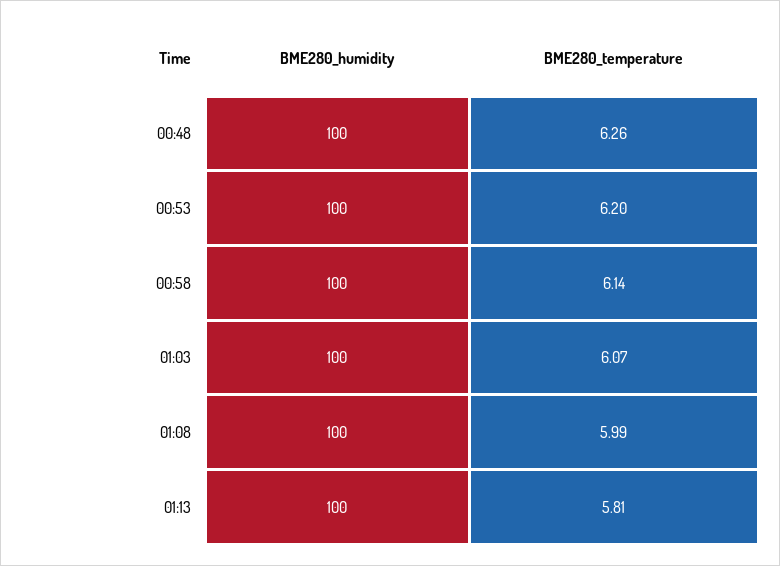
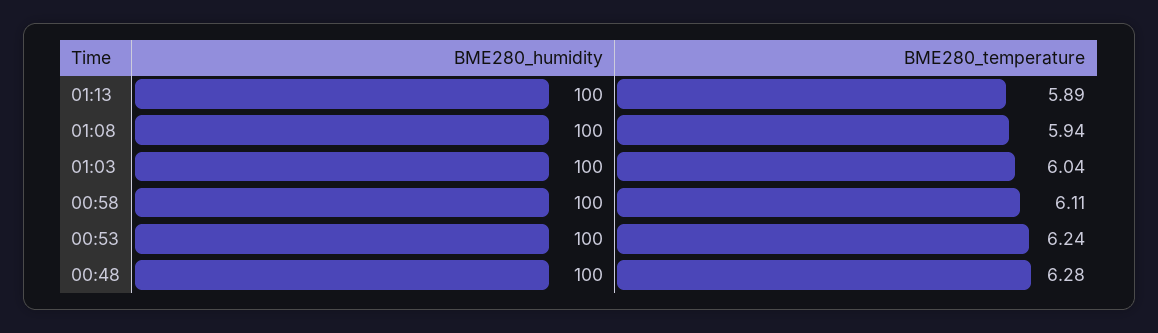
BME280_temperature, 00:48: 6.26 -> 6.28
BME280_temperature, 00:53: 6.2 -> 6.24
BME280_temperature, 00:58: 6.14 -> 6.11
BME280_temperature, 01:03: 6.07 -> 6.04
BME280_temperature, 01:08: 5.99 -> 5.94
BME280_temperature, 01:13: 5.81 -> 5.89

